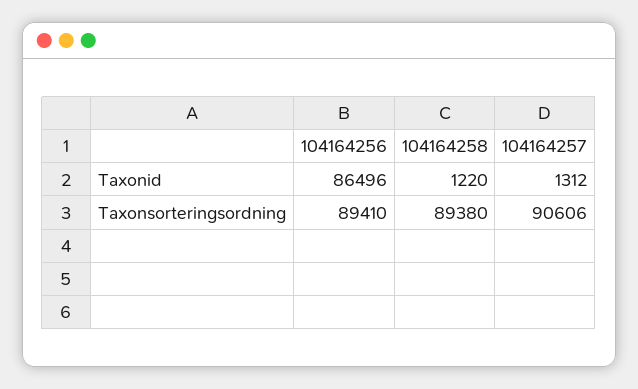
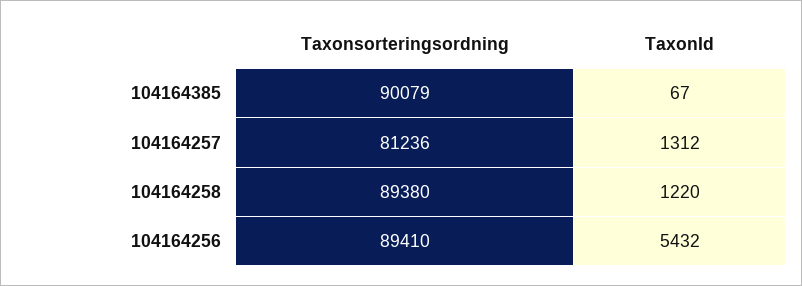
104164256, Taxonid: 86496 -> 5432
104164257, Taxonsorteringsordning: 90606 -> 81236
104164385, Taxonsorteringsordning: none -> 90079
104164385, Taxonid: none -> 67

